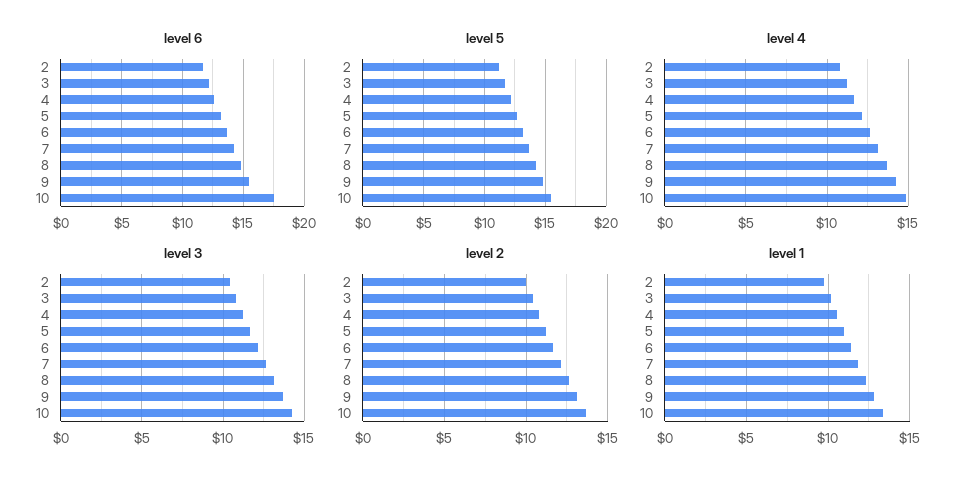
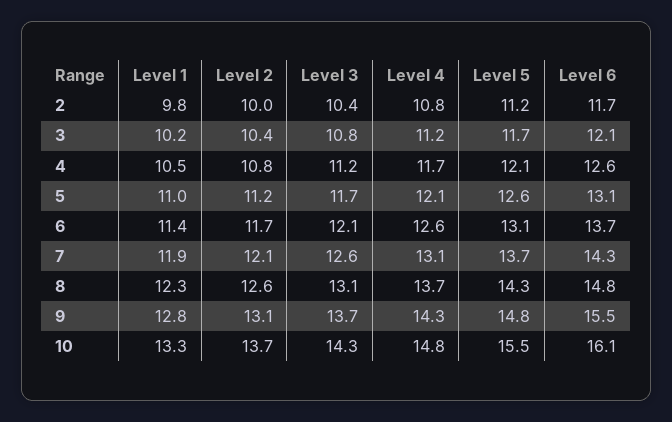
level 6, 10: 17.5 -> 16.1

